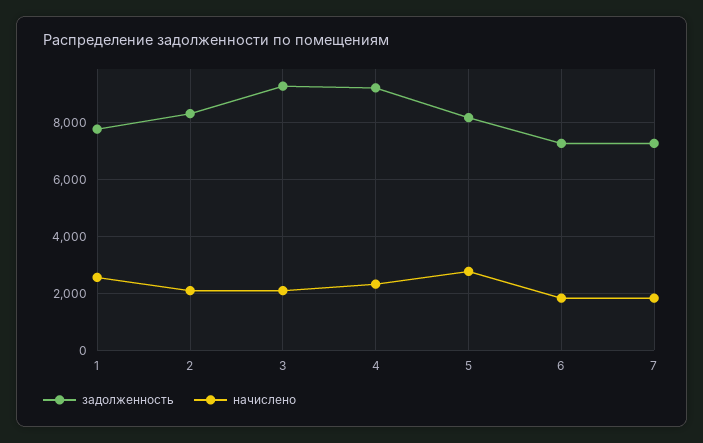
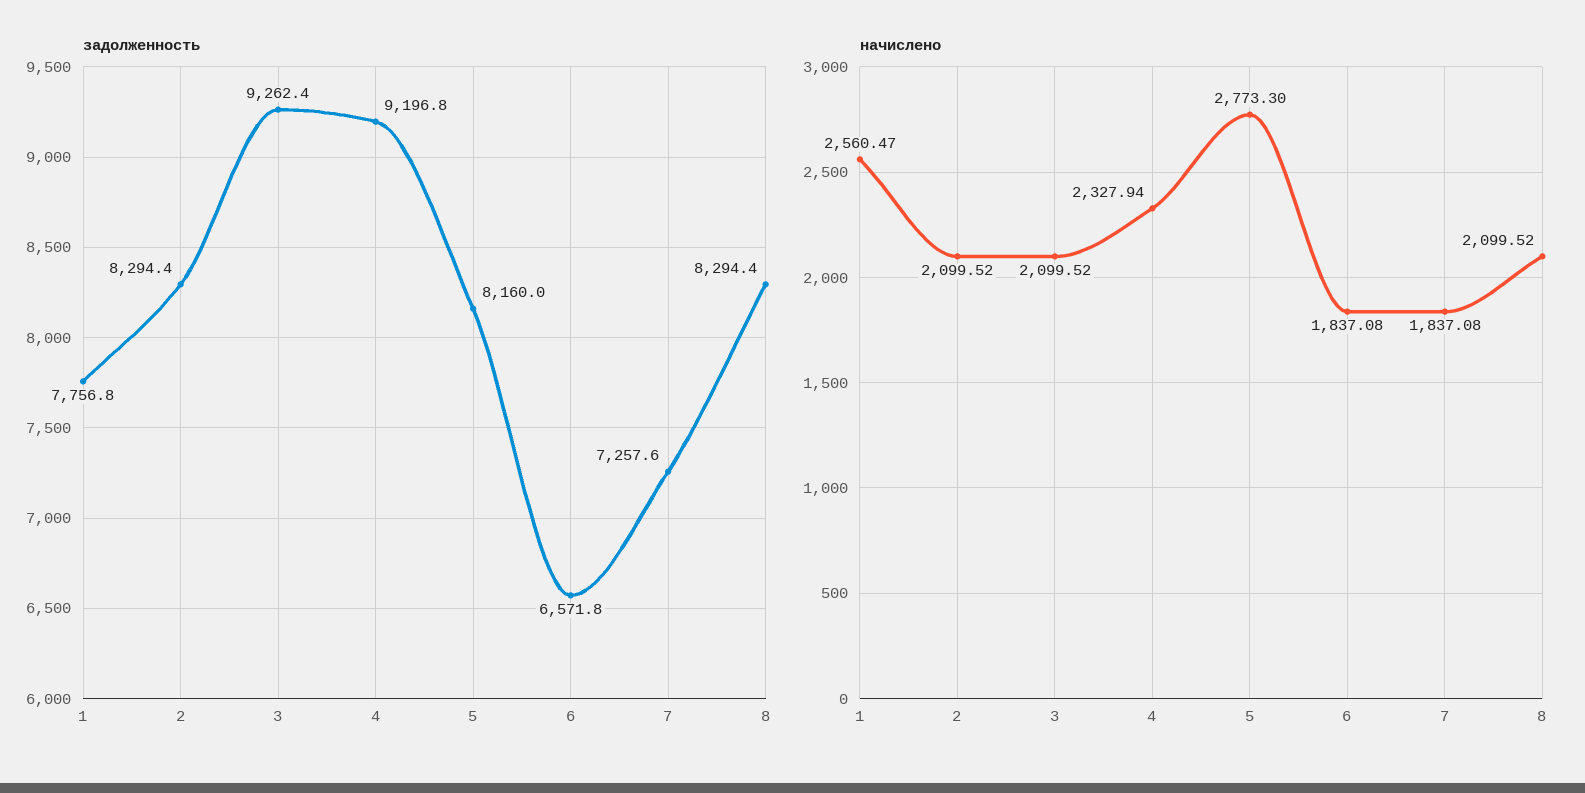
задолженность, 6: 7250 -> 6571.8
задолженность, 8: none -> 8294.4
начислено, 8: none -> 2099.52

